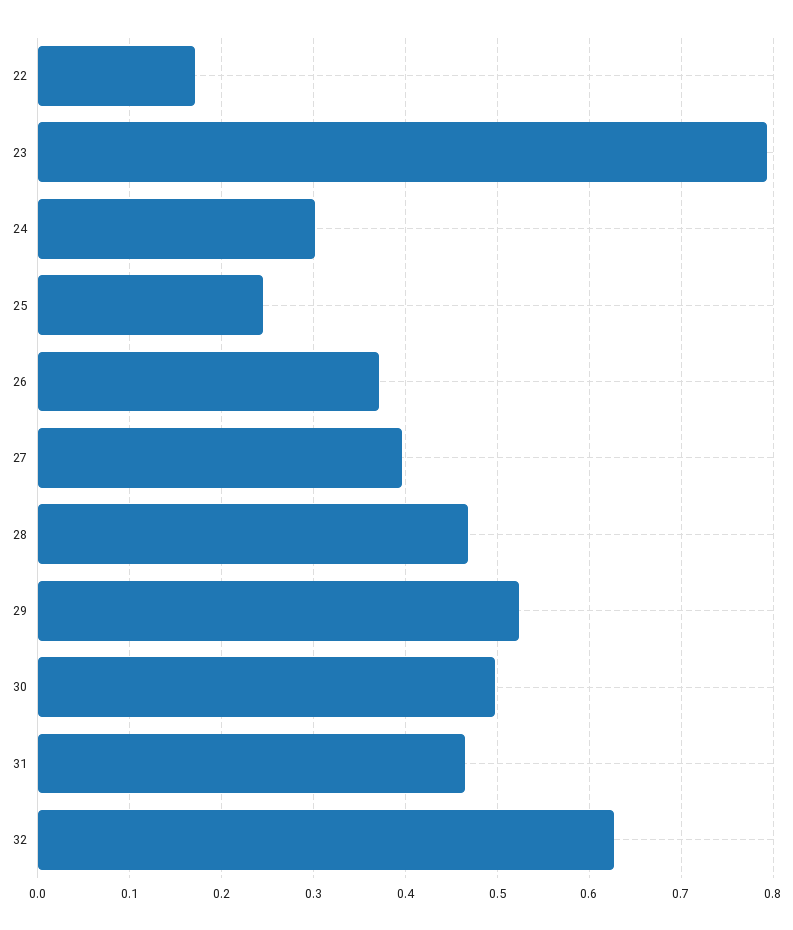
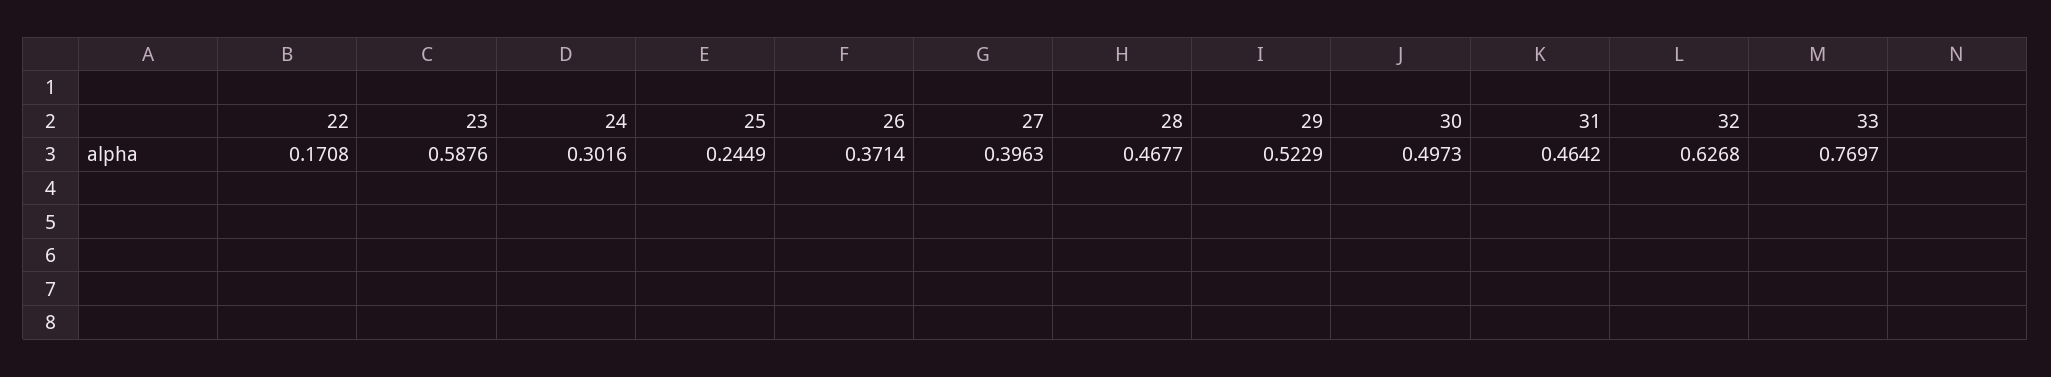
23: 0.79 -> 0.5876
33: none -> 0.7697

